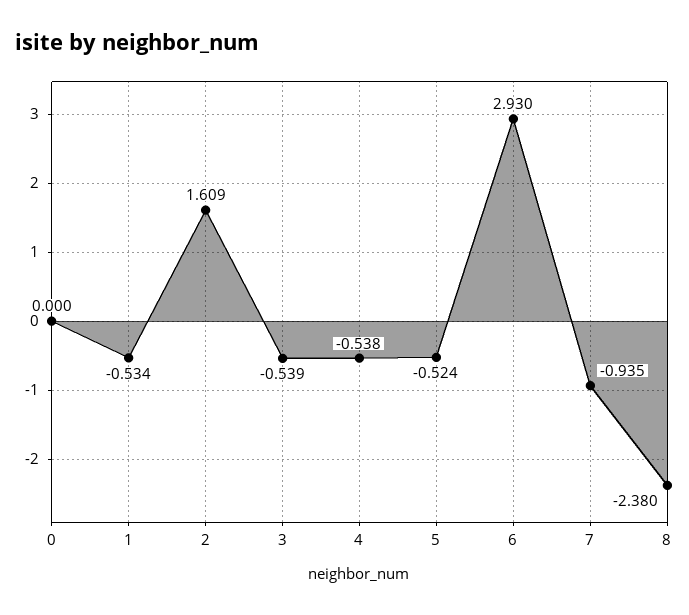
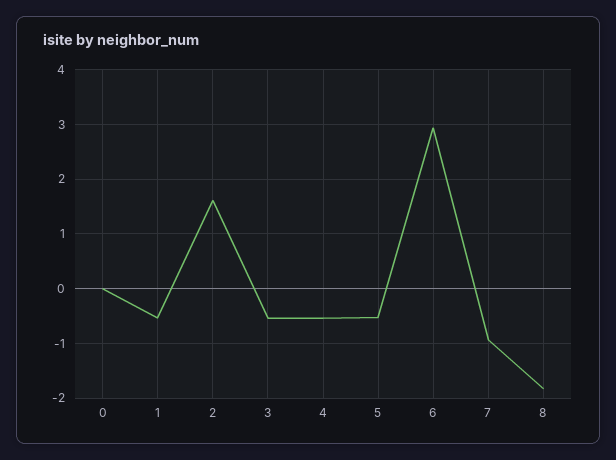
8: -2.38 -> -1.8

